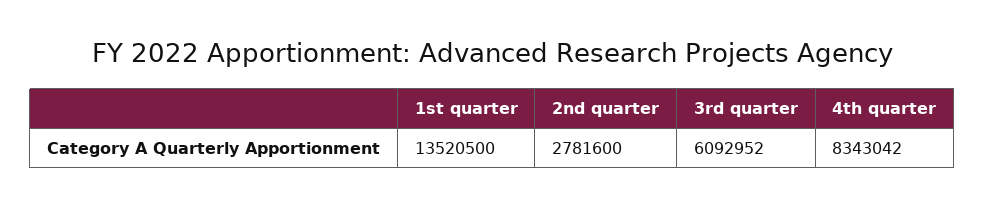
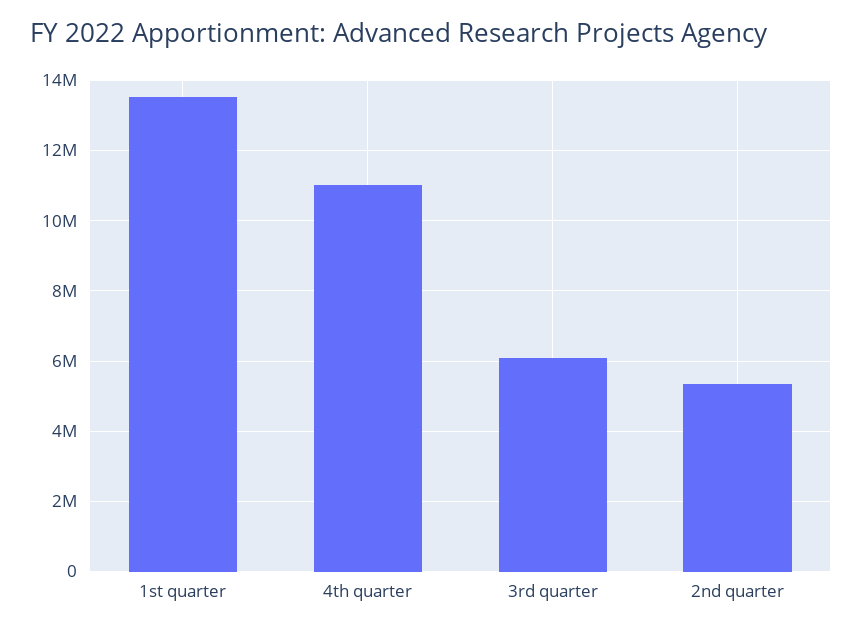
2nd quarter: 2781600 -> 5400000
4th quarter: 8343042 -> 11000000

